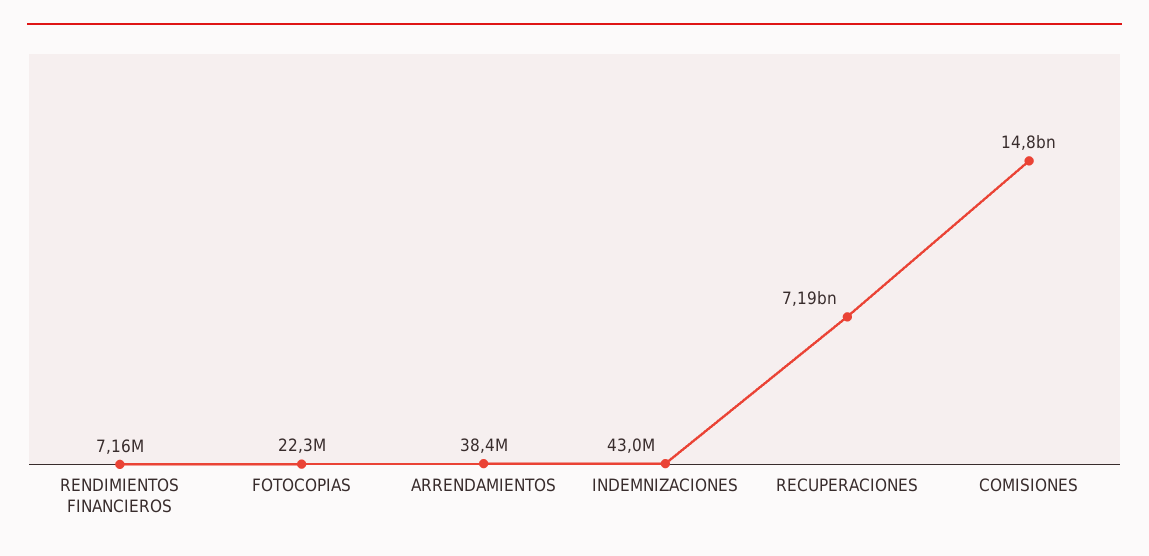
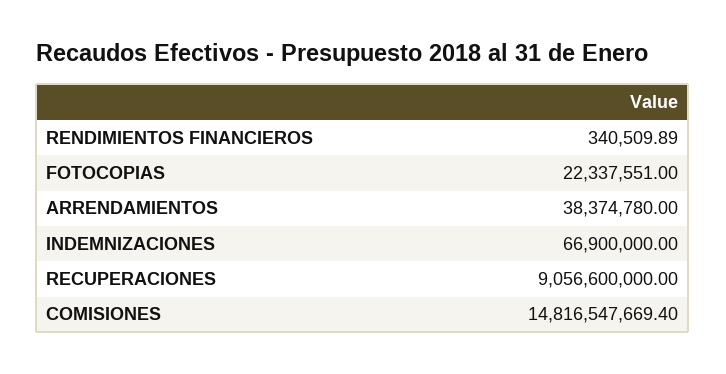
RENDIMIENTOS FINANCIEROS: 7160000 -> 340509.89
INDEMNIZACIONES: 43000000 -> 66900000
RECUPERACIONES: 7190000000 -> 9056600000

